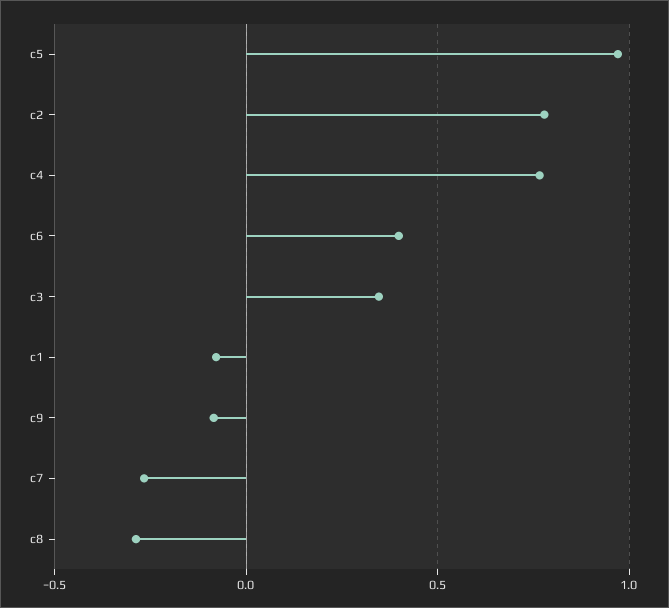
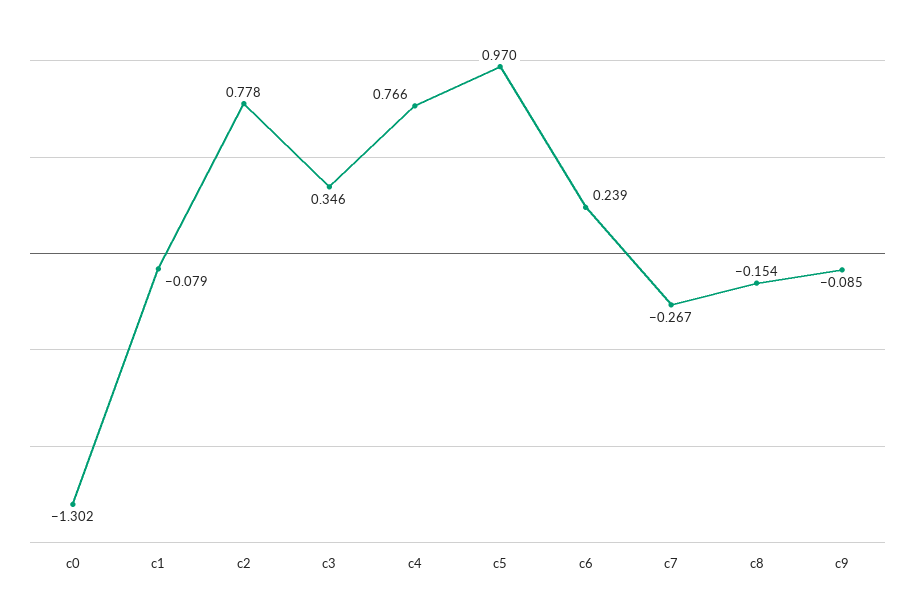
c6: 0.4 -> 0.239
c8: -0.3 -> -0.154
c0: none -> -1.302

